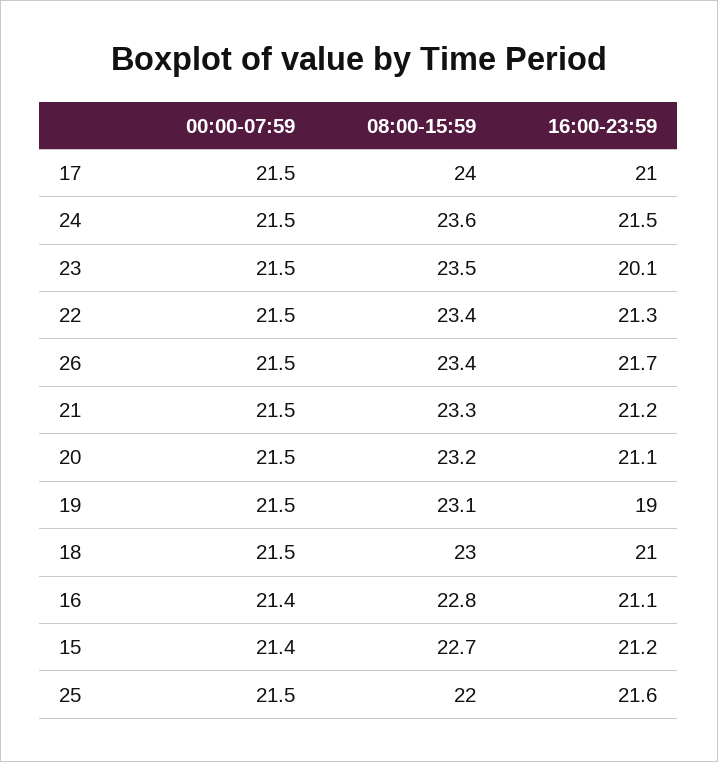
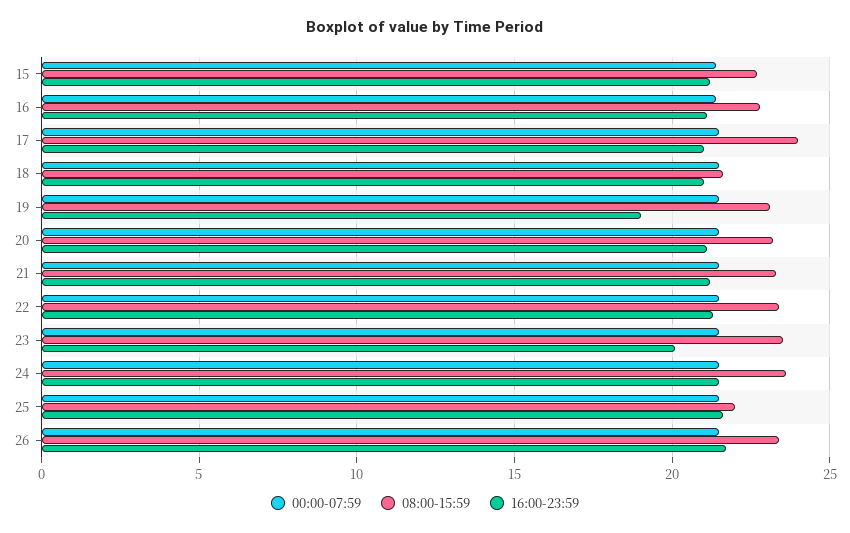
08:00-15:59, 18: 23 -> 21.5

